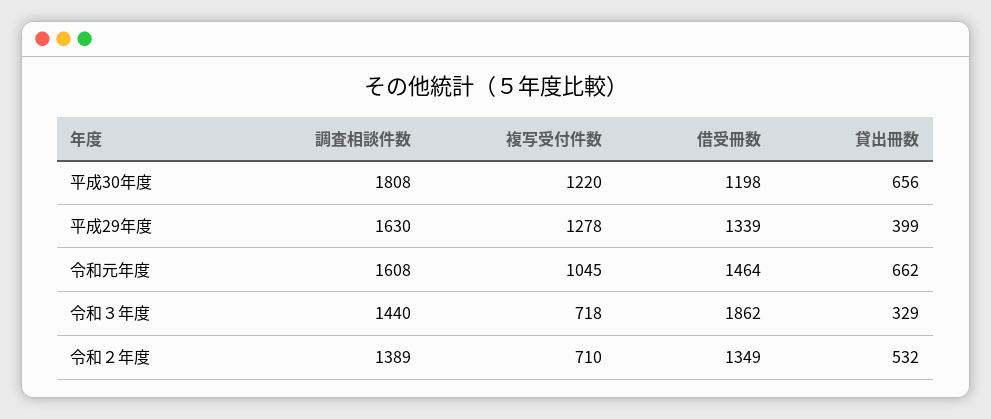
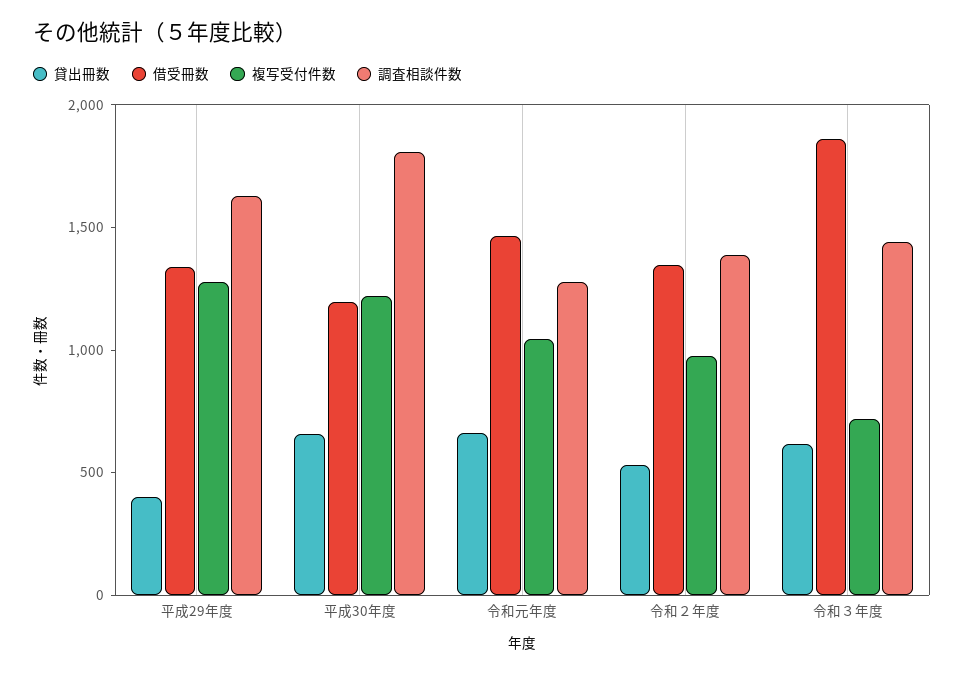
調査相談件数, 令和元年度: 1608 -> 1300
貸出冊数, 令和３年度: 329 -> 600
複写受付件数, 令和２年度: 710 -> 1000

